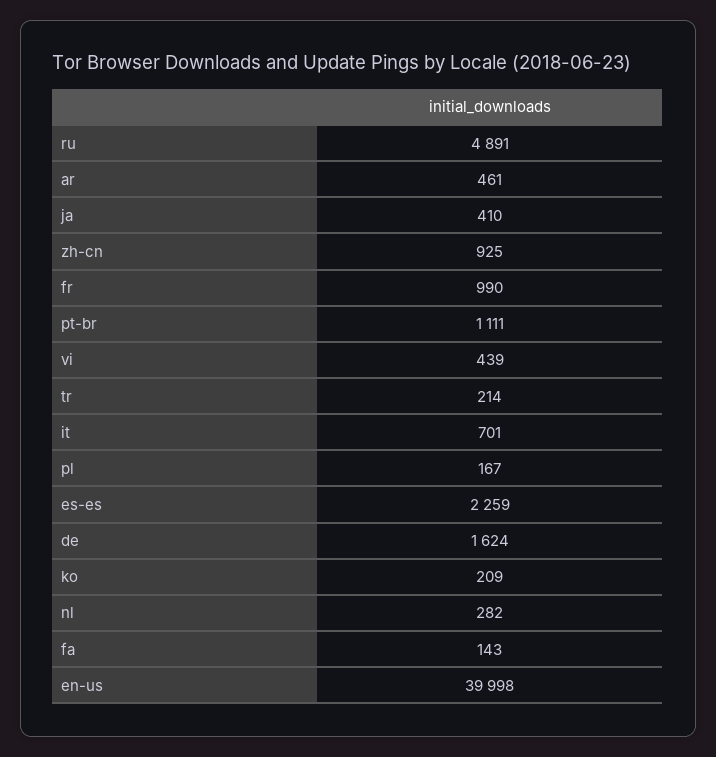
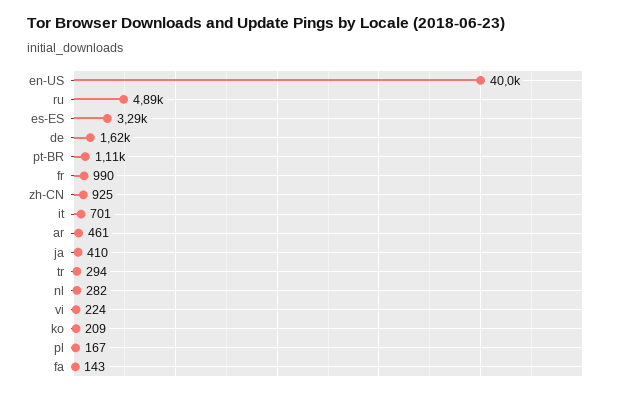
vi: 439 -> 224
tr: 214 -> 294
es-es: 2259 -> 3290

